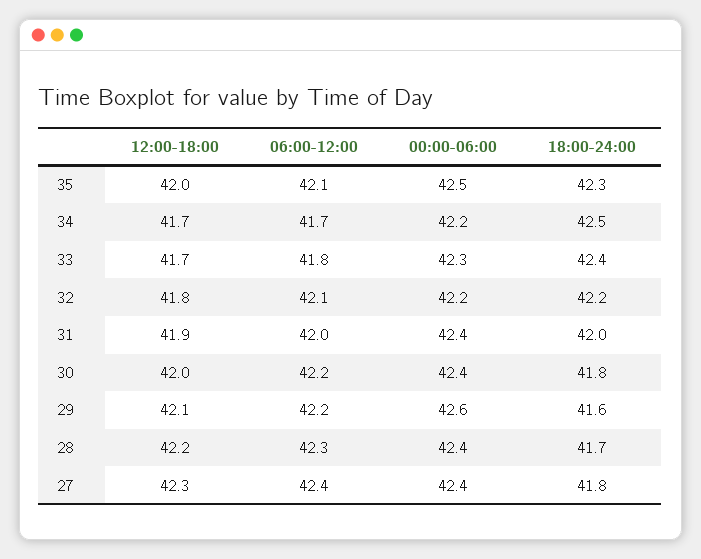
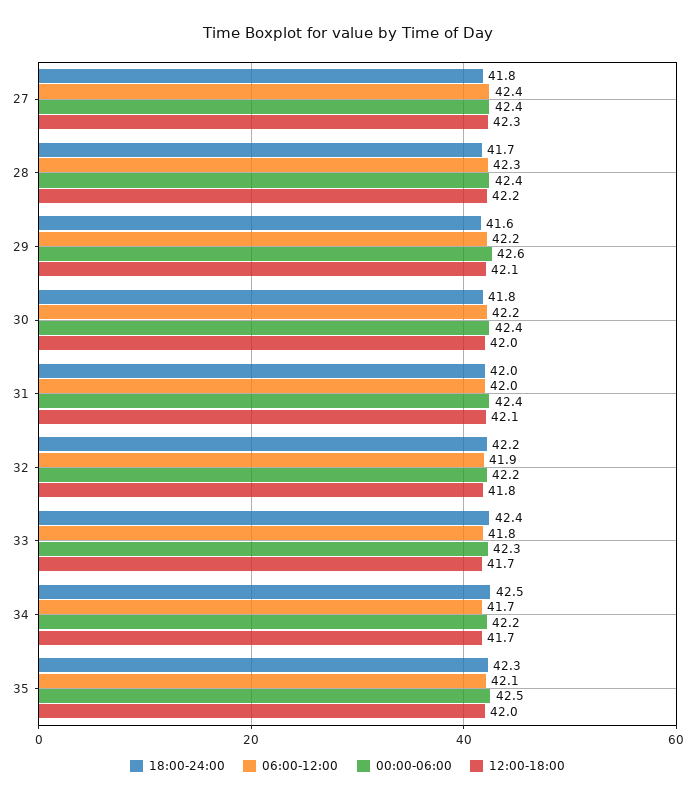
06:00-12:00, 32: 42.1 -> 41.9
12:00-18:00, 31: 41.9 -> 42.1

